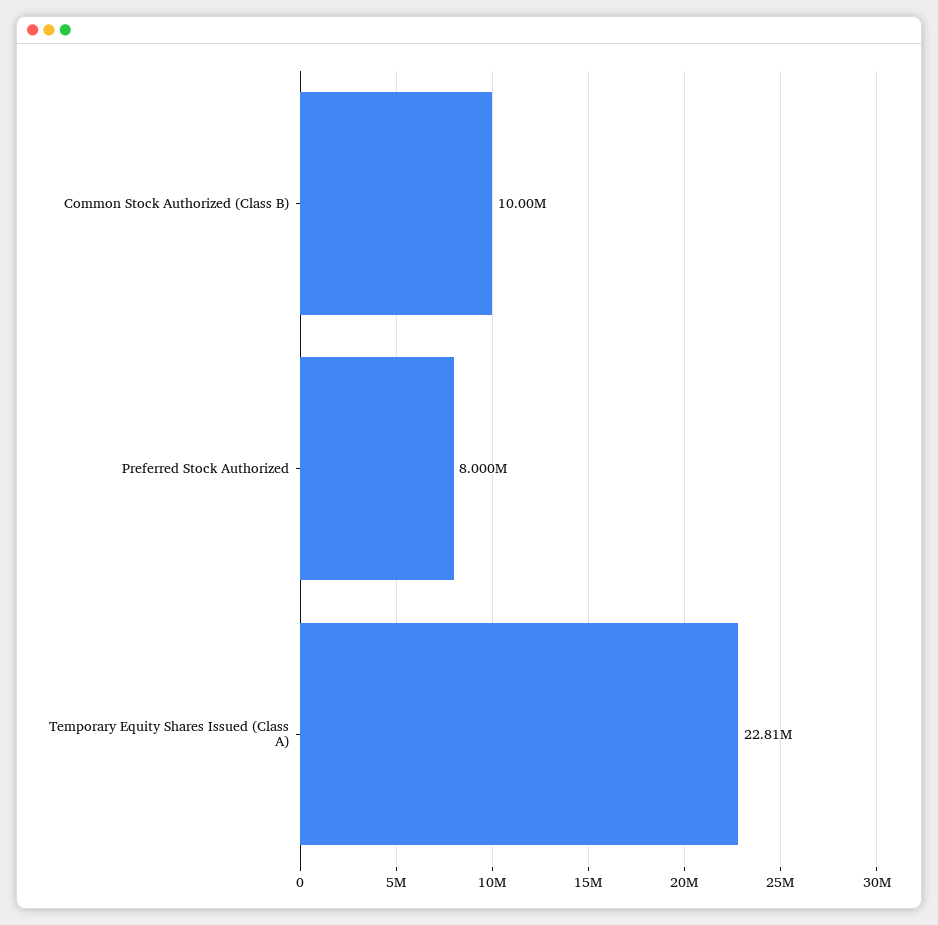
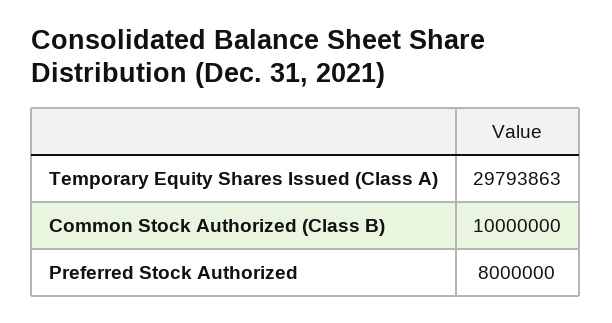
Temporary Equity Shares Issued (Class A): 22810000 -> 29793863

